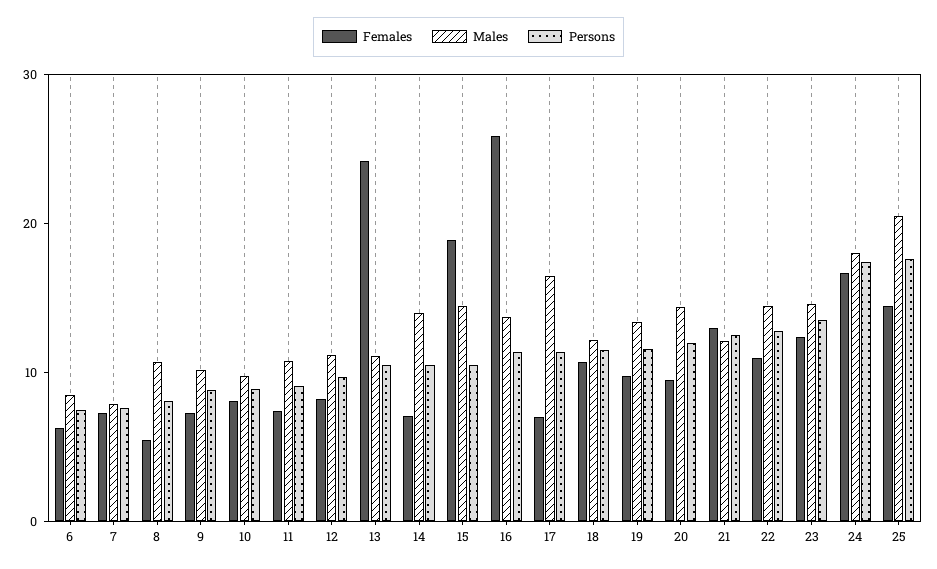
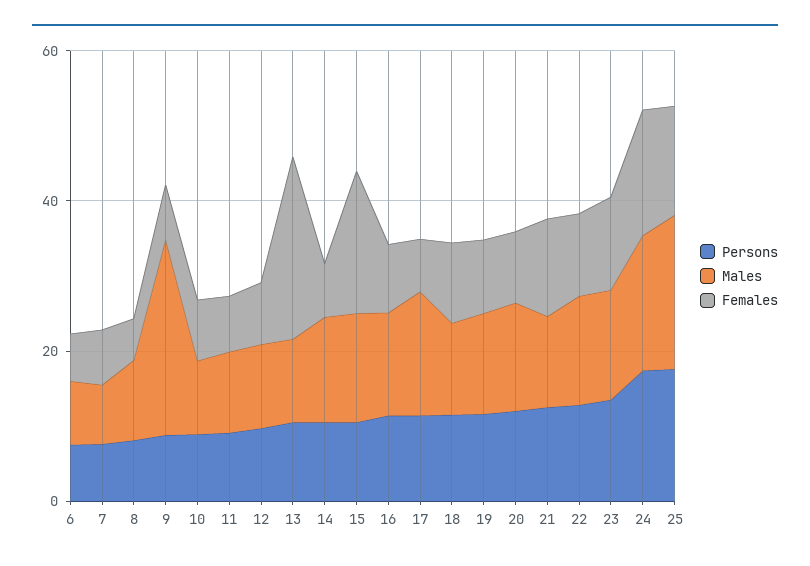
Males, 9: 10 -> 25
Females, 16: 26 -> 10

